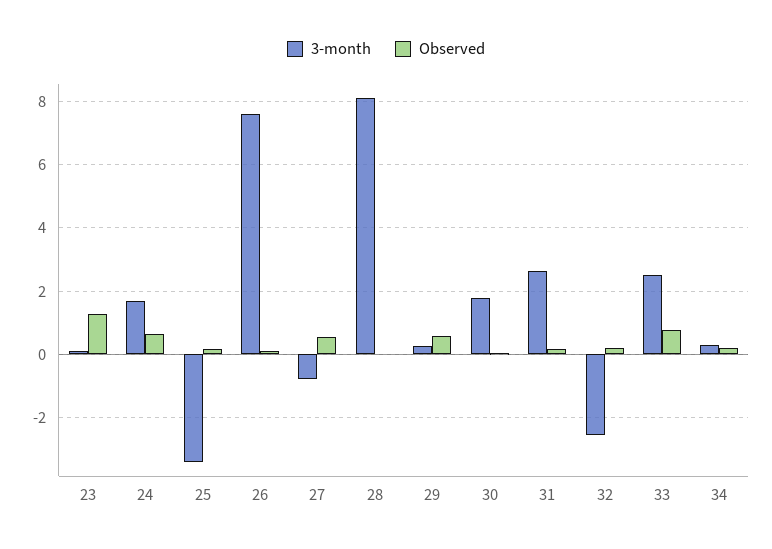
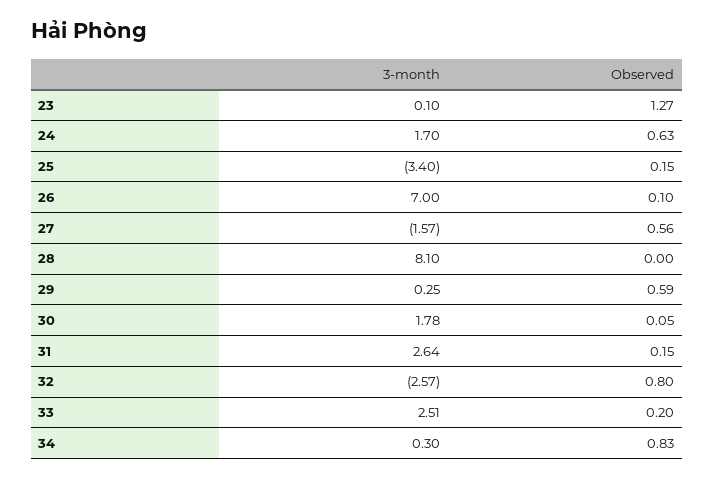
3-month, 26: 7.6 -> 7
3-month, 27: -0.8 -> -1.57
Observed, 32: 0.2 -> 0.8
Observed, 33: 0.8 -> 0.2
Observed, 34: 0.2 -> 0.83

